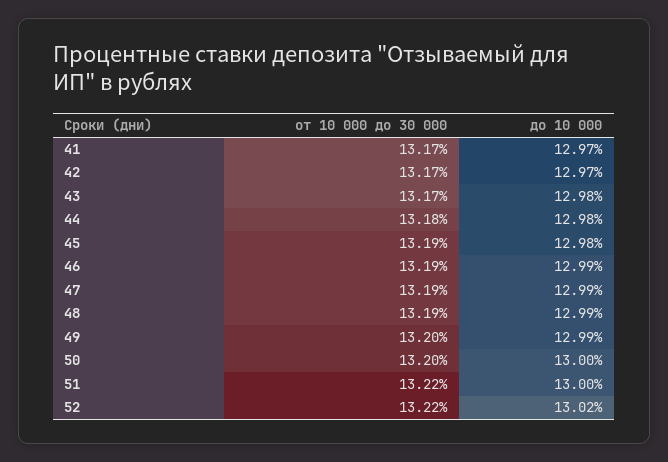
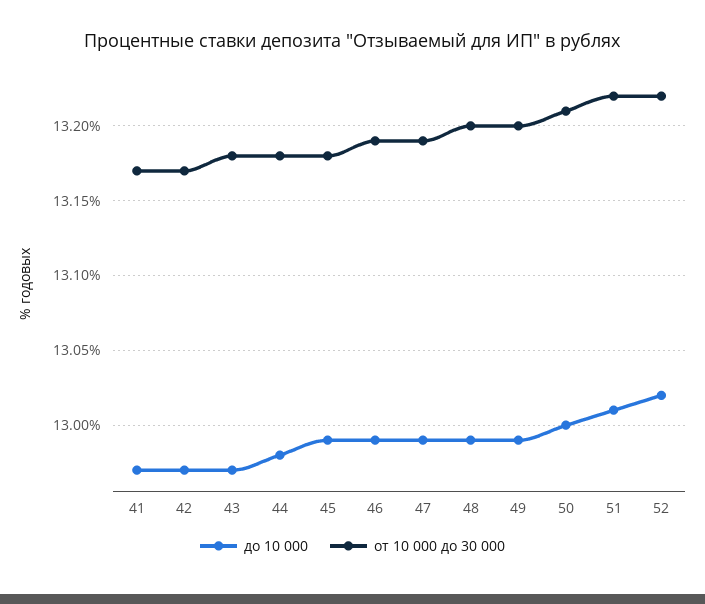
от 10 000 до 30 000, 43: 13.17 -> 13.18
до 10 000, 43: 12.98 -> 12.97
от 10 000 до 30 000, 45: 13.19 -> 13.18
до 10 000, 45: 12.98 -> 12.99
от 10 000 до 30 000, 48: 13.19 -> 13.2
от 10 000 до 30 000, 50: 13.2 -> 13.21
до 10 000, 51: 13 -> 13.01

